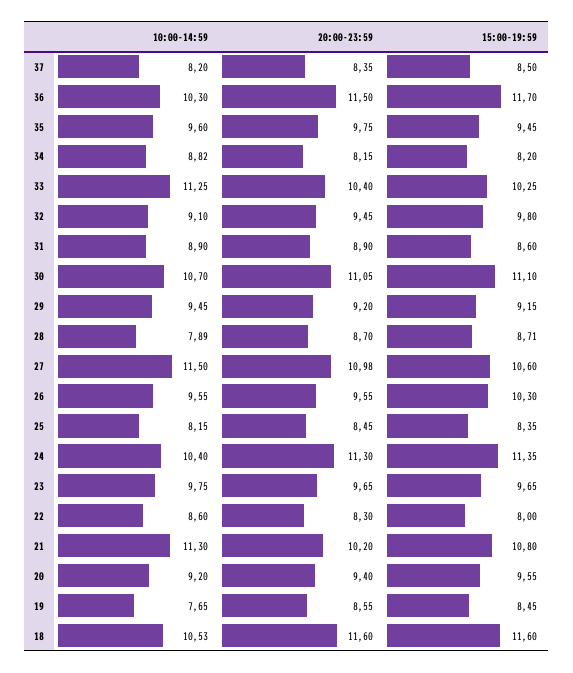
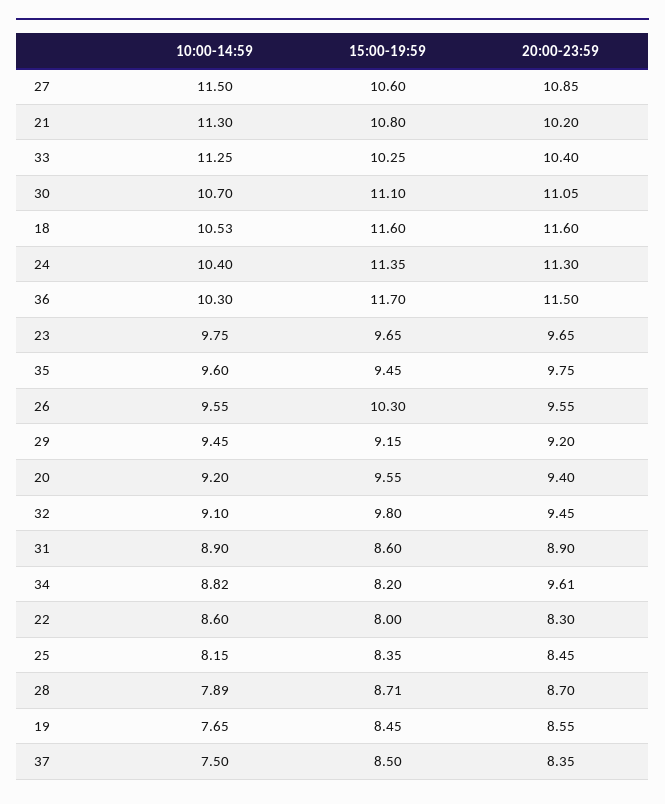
10:00-14:59, 37: 8.2 -> 7.5
20:00-23:59, 34: 8.15 -> 9.61
20:00-23:59, 27: 10.98 -> 10.85

